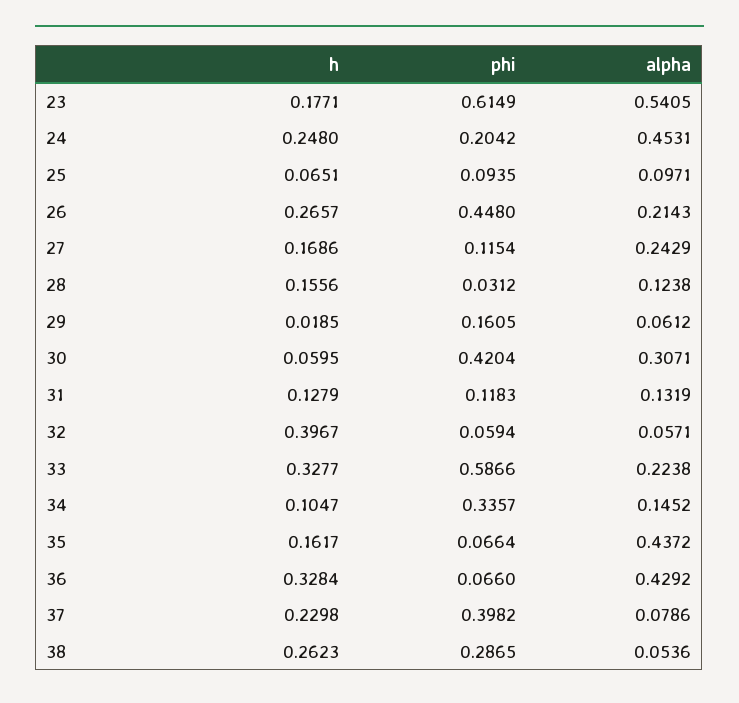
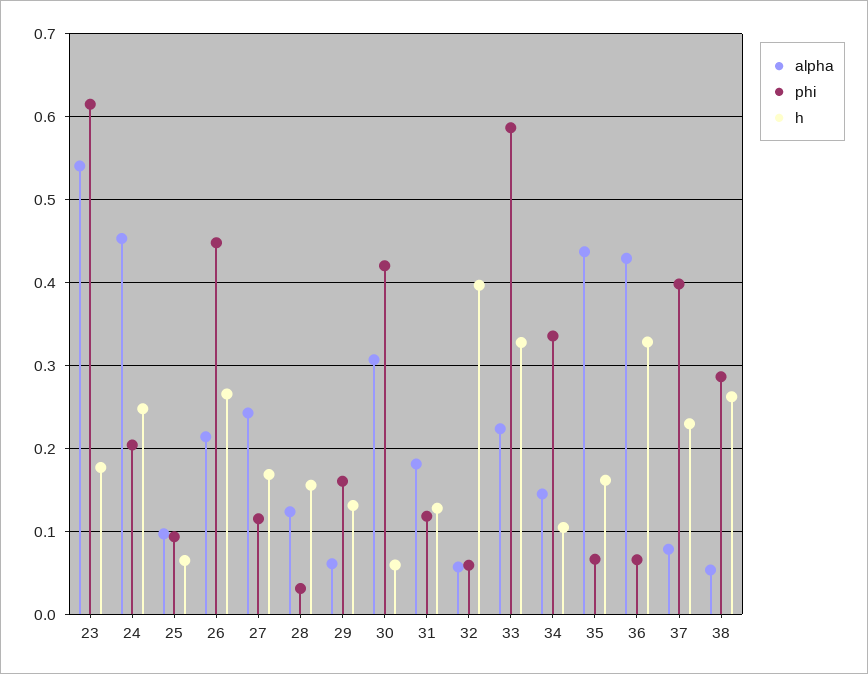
h, 29: 0.0185 -> 0.13
alpha, 31: 0.1319 -> 0.18

